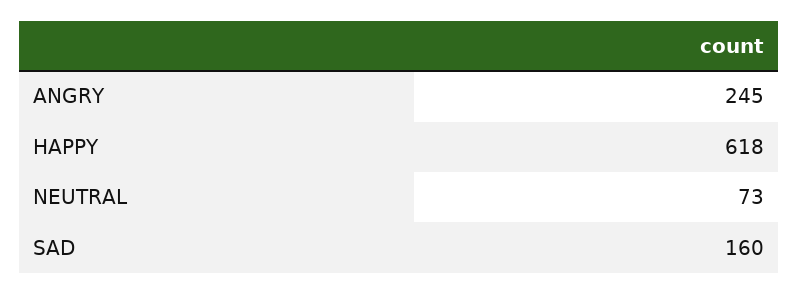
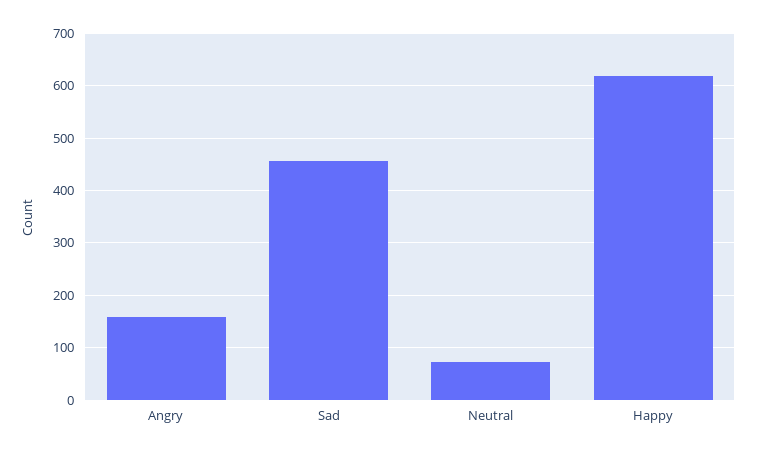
ANGRY: 245 -> 160
SAD: 160 -> 460

